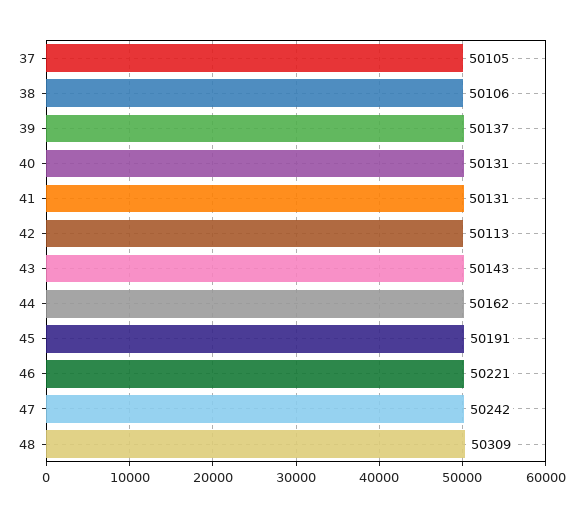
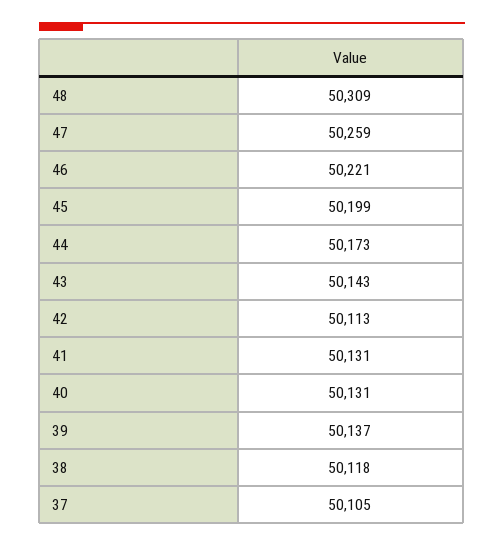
38: 50106 -> 50118
44: 50162 -> 50173
45: 50191 -> 50199
47: 50242 -> 50259

